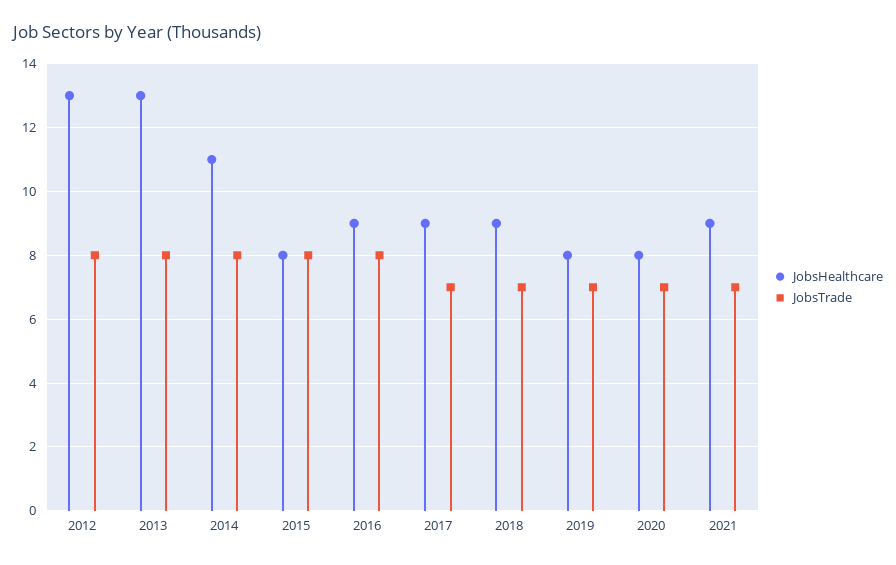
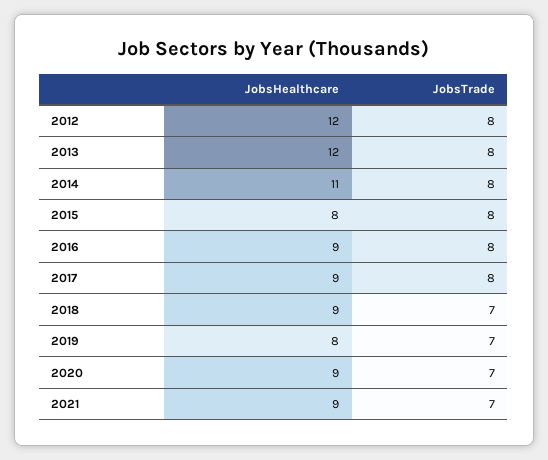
JobsHealthcare, 2012: 13 -> 12
JobsHealthcare, 2013: 13 -> 12
JobsTrade, 2017: 7 -> 8
JobsHealthcare, 2020: 8 -> 9

